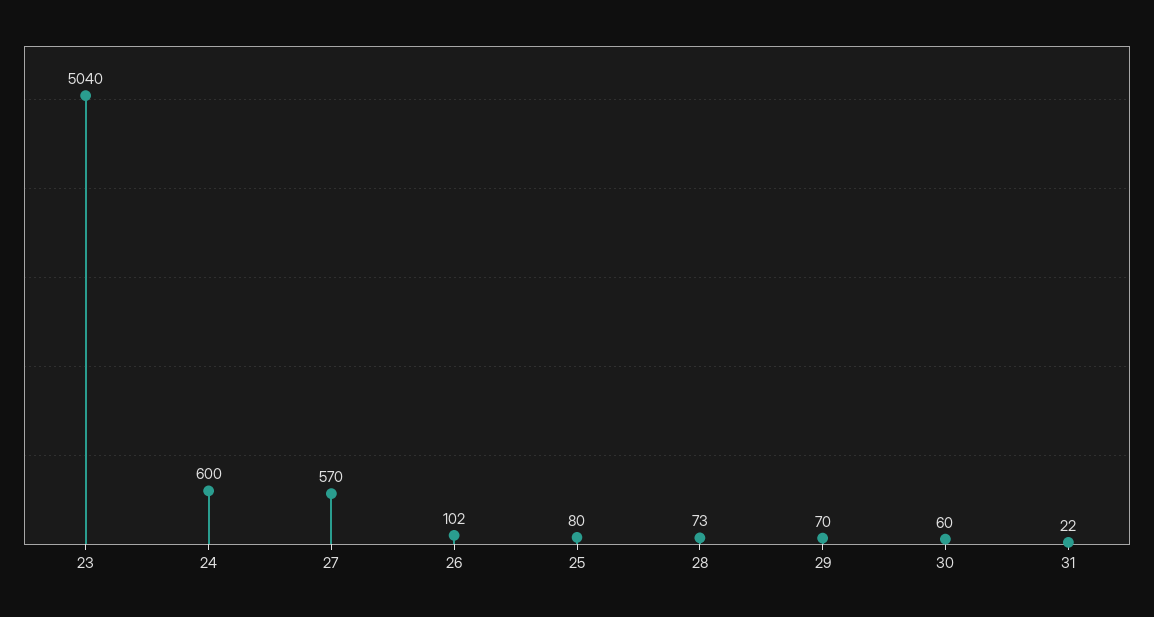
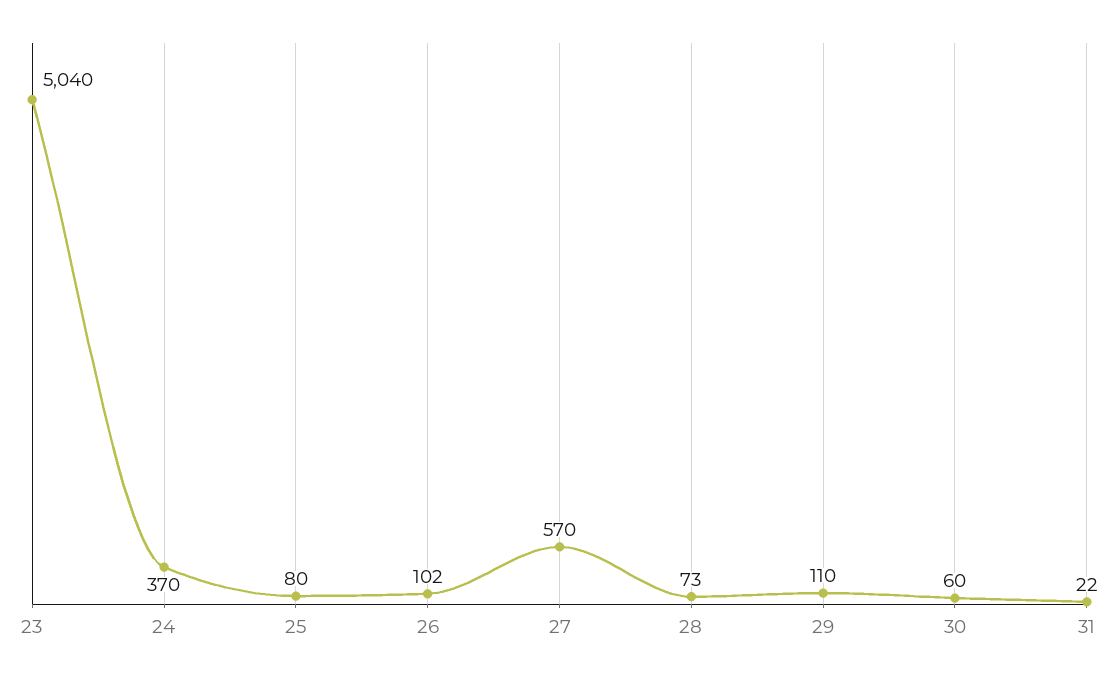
24: 600 -> 370
29: 70 -> 110

